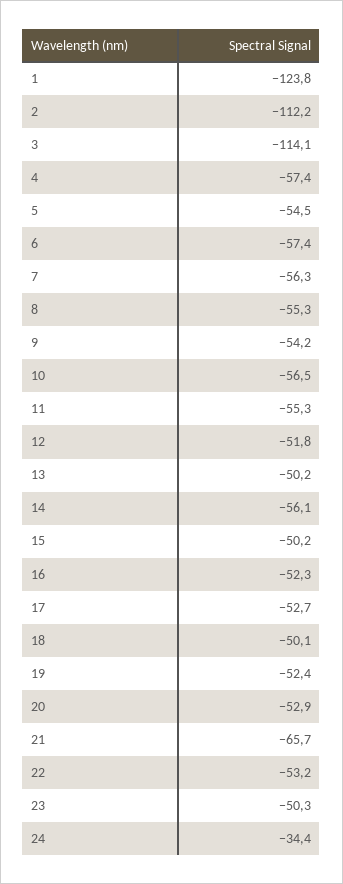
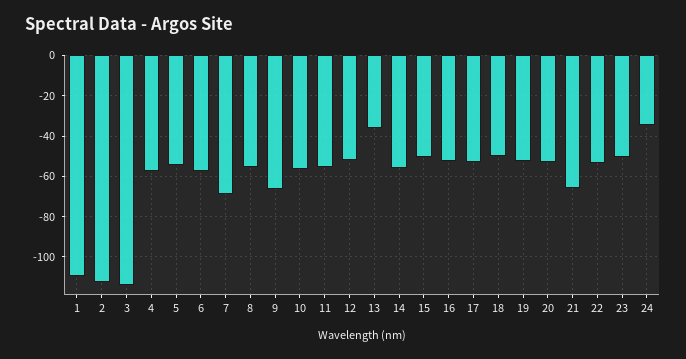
1: -123.8 -> -110
7: -56.3 -> -70
9: -54.2 -> -65
13: -50.2 -> -35

